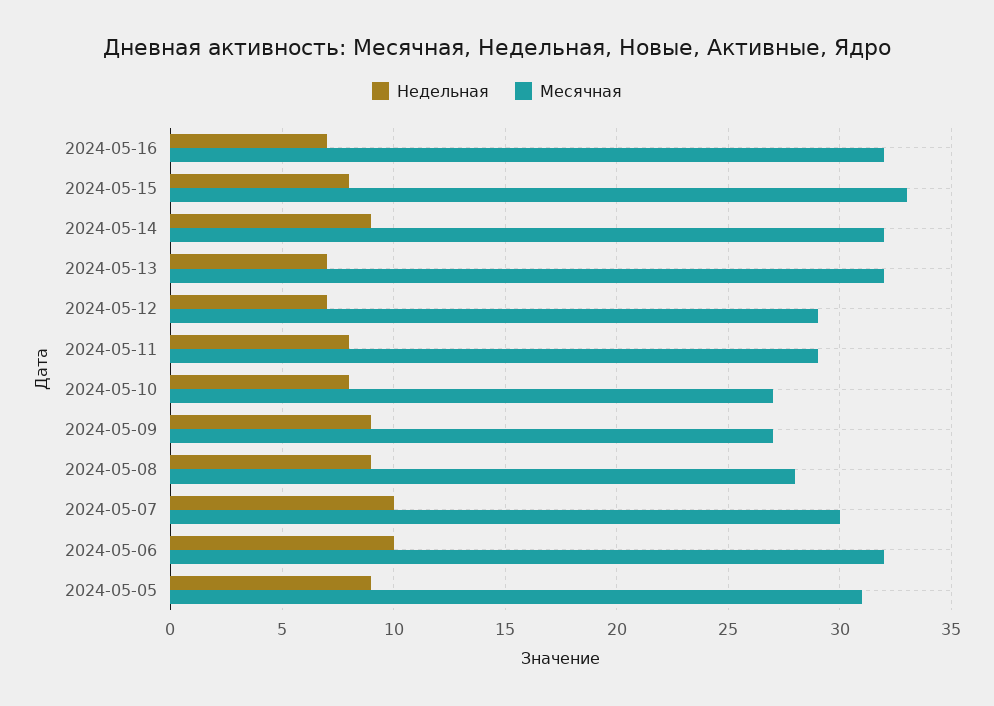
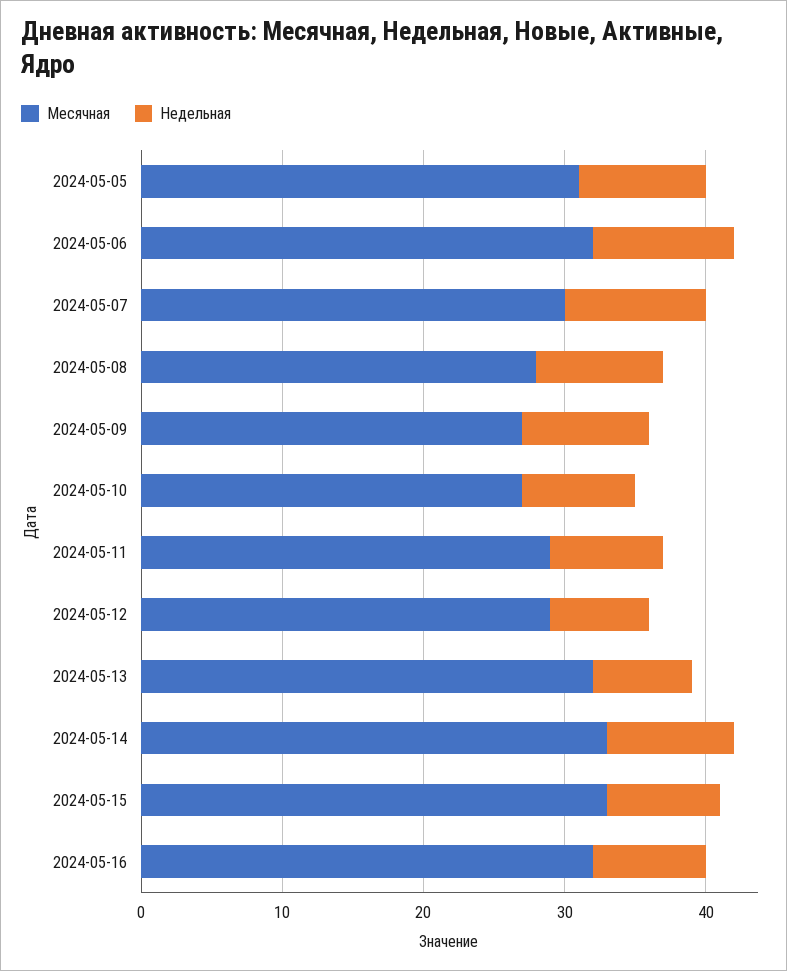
Недельная, 2024-05-16: 7 -> 8
Месячная, 2024-05-14: 32 -> 33

